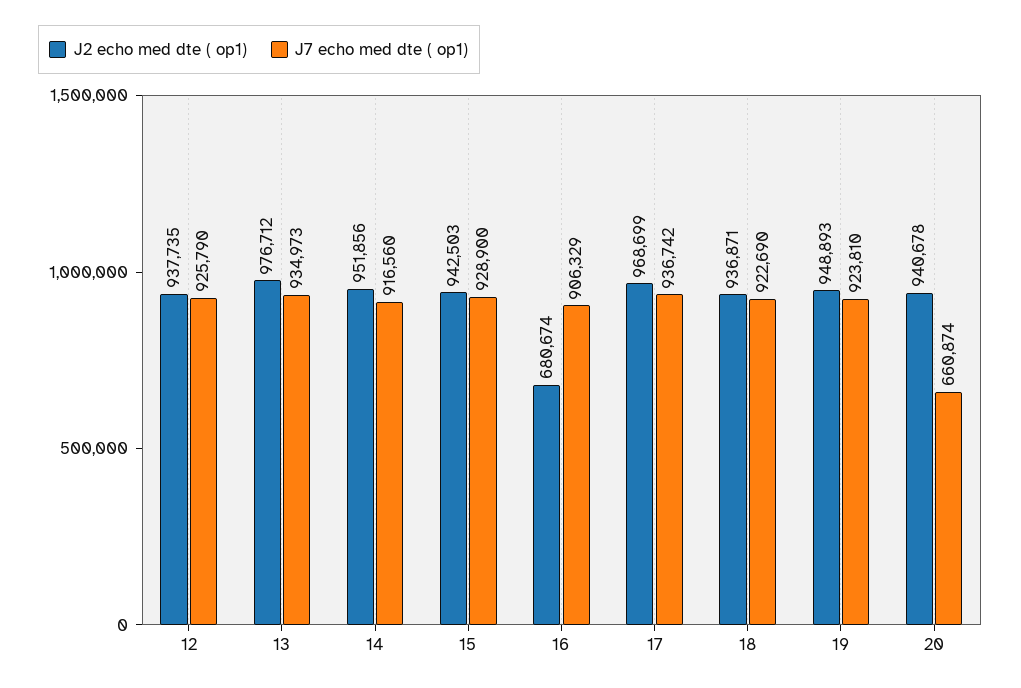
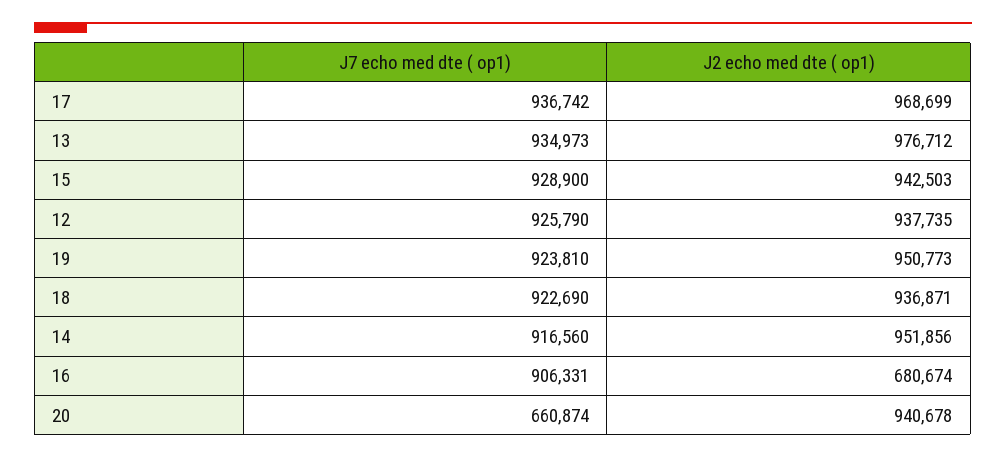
J7 echo med dte ( op1), 16: 906329 -> 906331
J2 echo med dte ( op1), 19: 948893 -> 950773

